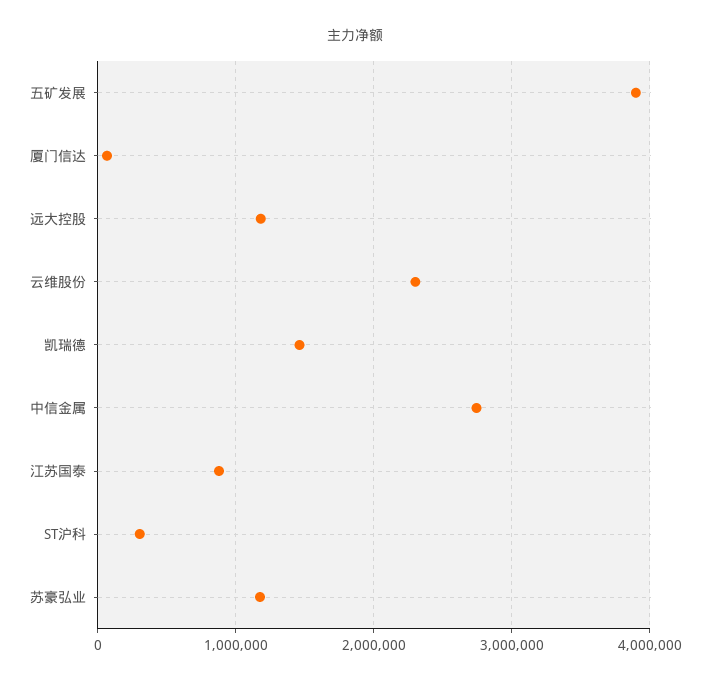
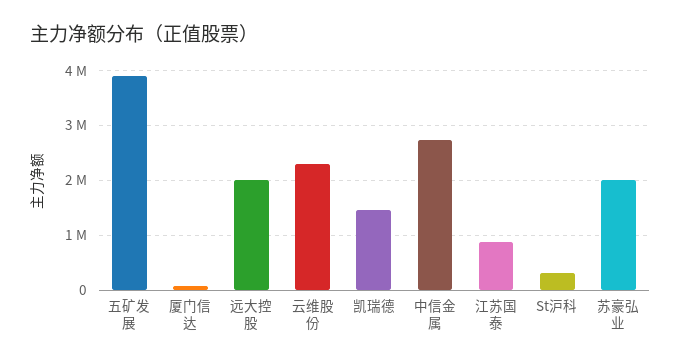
远大控股: 1200000 -> 2000000
苏豪弘业: 1200000 -> 2000000

